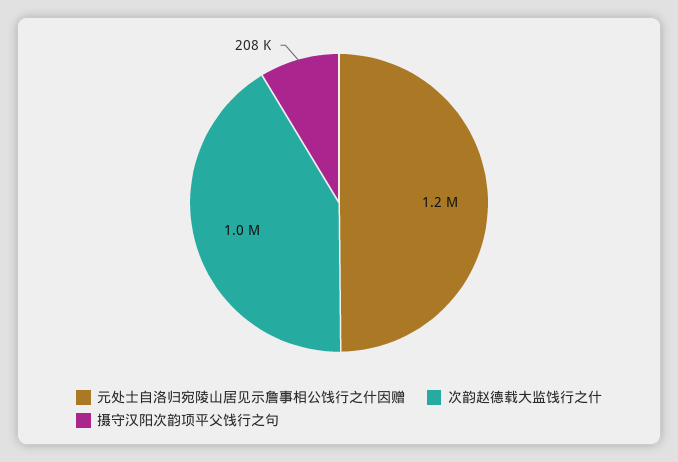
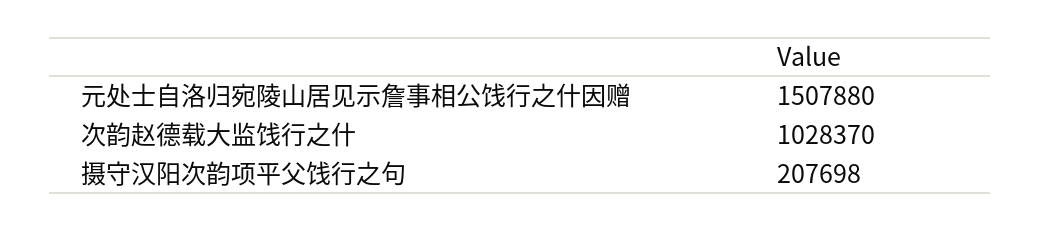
元处士自洛归宛陵山居见示詹事相公饯行之什因赠: 1200000 -> 1507880

